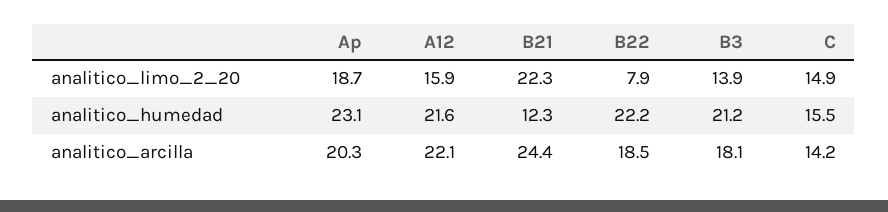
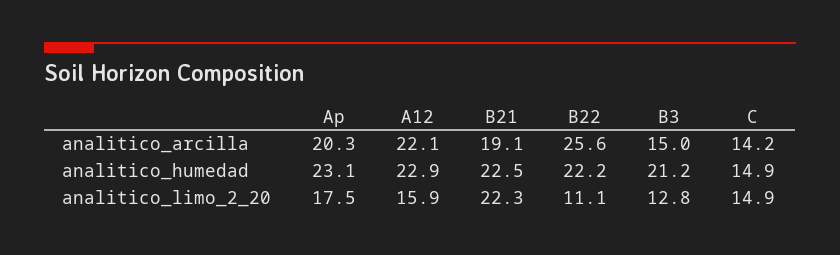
Ap, analitico_limo_2_20: 18.7 -> 17.5
B22, analitico_limo_2_20: 7.9 -> 11.1
B3, analitico_limo_2_20: 13.9 -> 12.8
A12, analitico_humedad: 21.6 -> 22.9
B21, analitico_humedad: 12.3 -> 22.5
C, analitico_humedad: 15.5 -> 14.9
B21, analitico_arcilla: 24.4 -> 19.1
B22, analitico_arcilla: 18.5 -> 25.6
B3, analitico_arcilla: 18.1 -> 15

